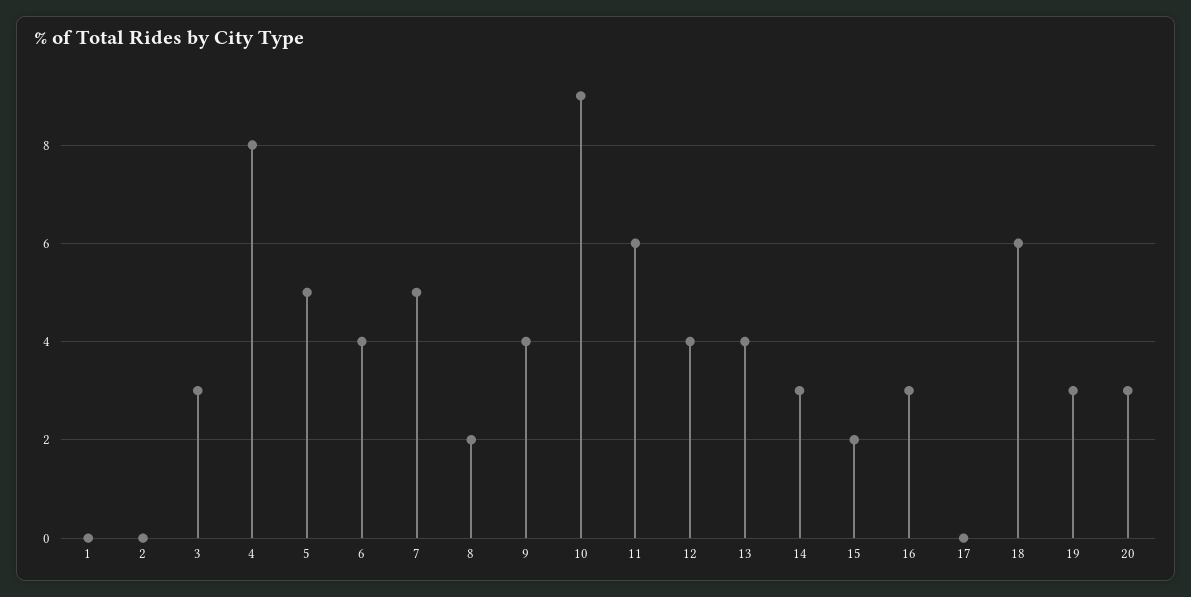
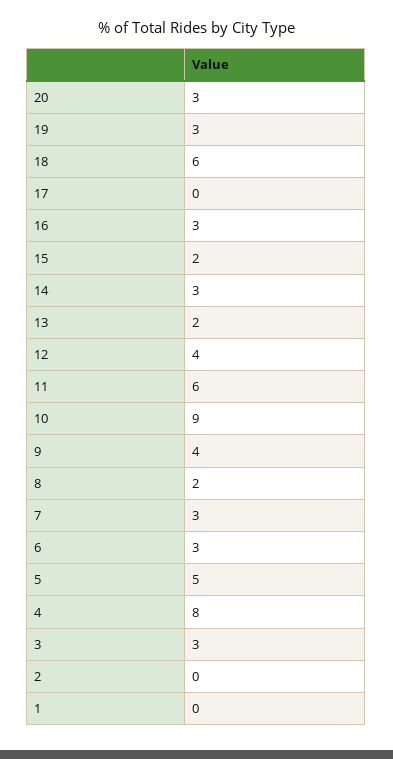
6: 4 -> 3
7: 5 -> 3
13: 4 -> 2

